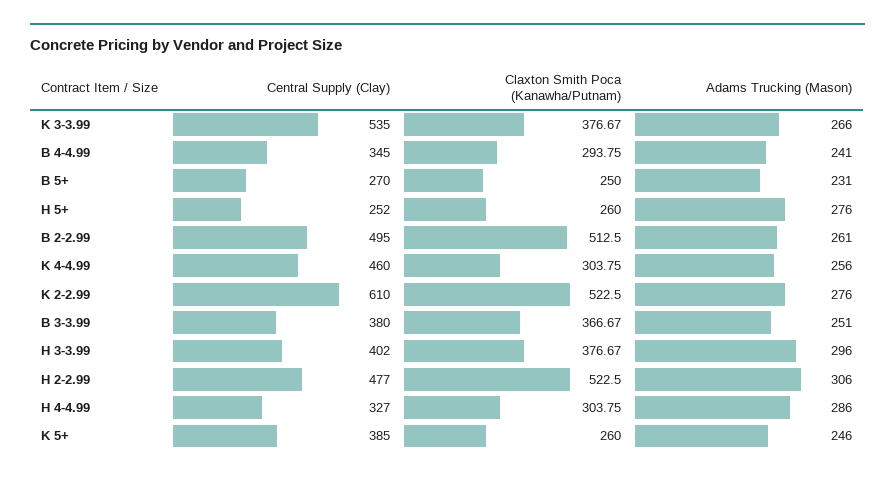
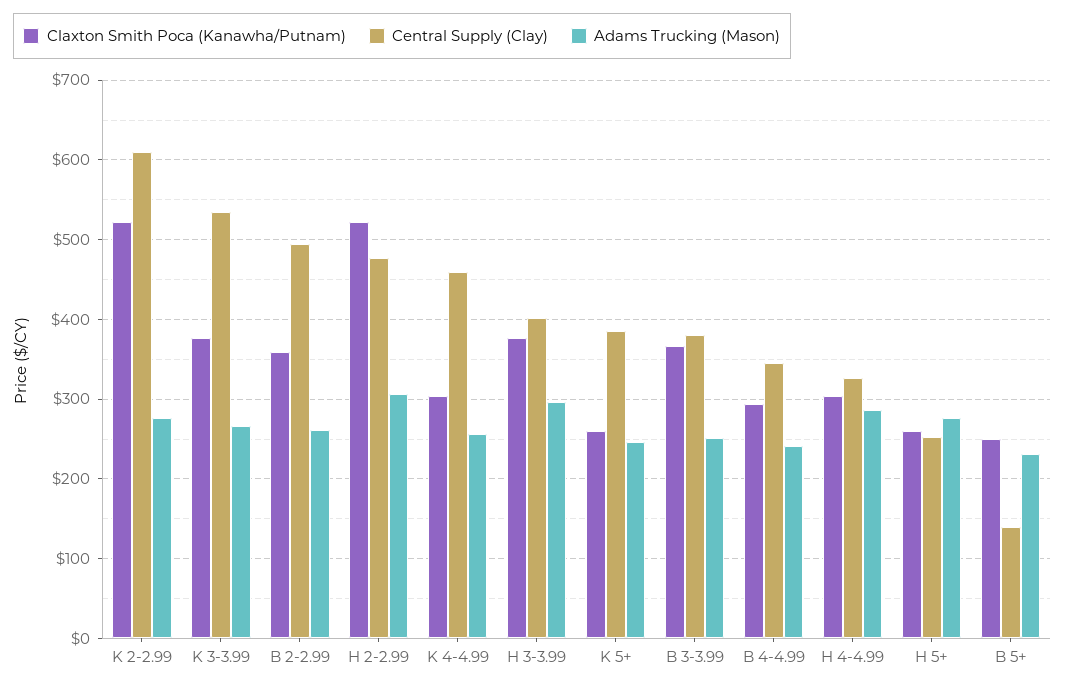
Central Supply (Clay), B 5+: 270 -> 140
Claxton Smith Poca (Kanawha/Putnam), B 2-2.99: 512.5 -> 360

